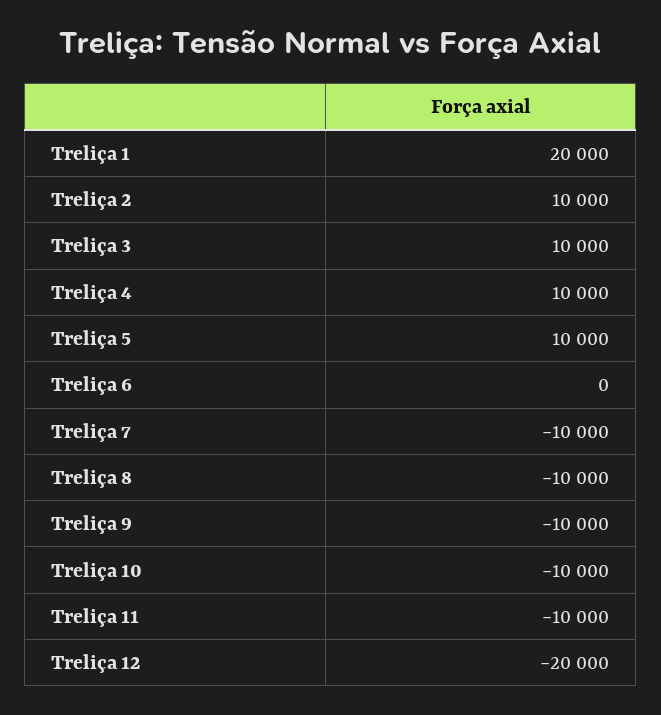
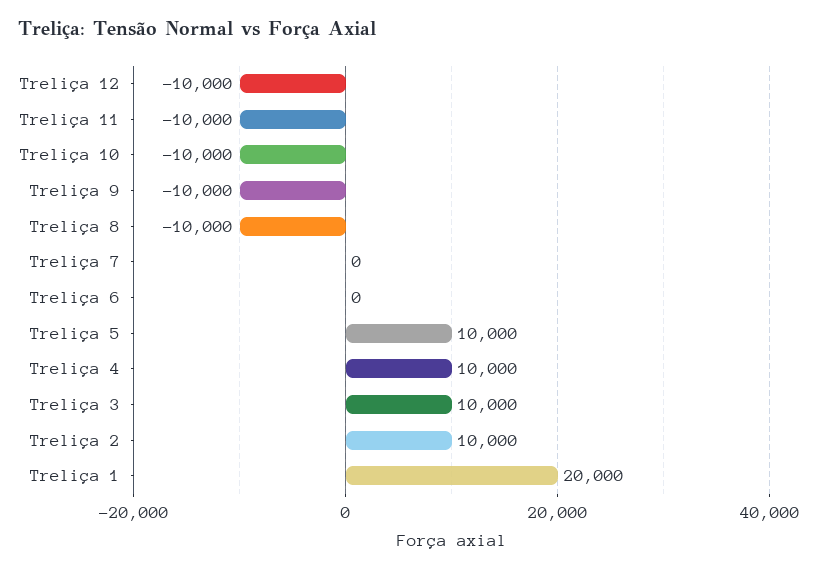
Treliça 7: -10000 -> 0
Treliça 12: -20000 -> -10000

